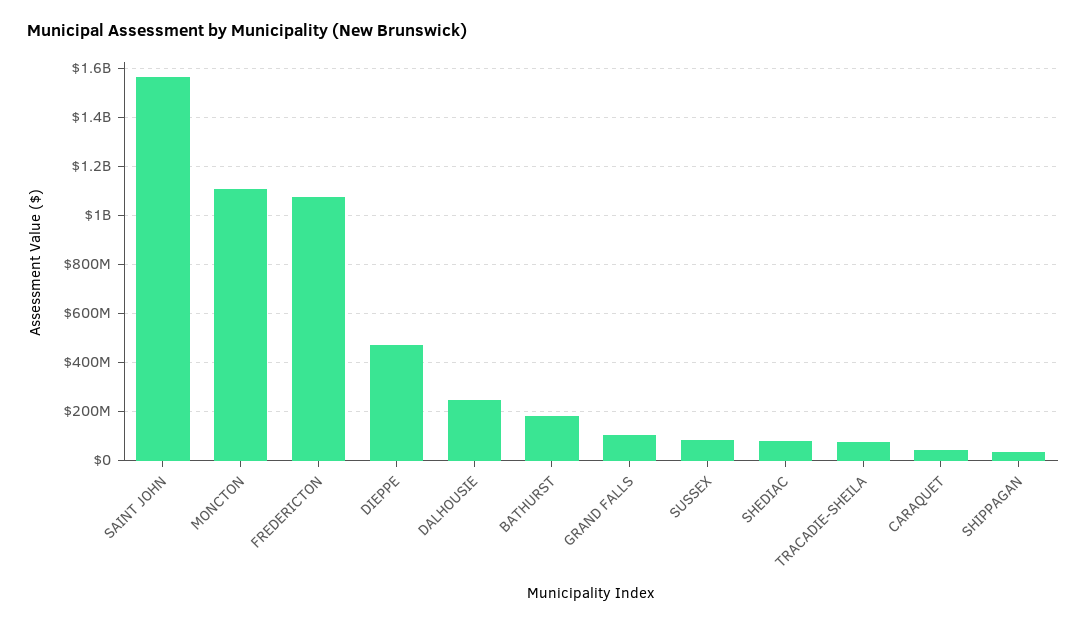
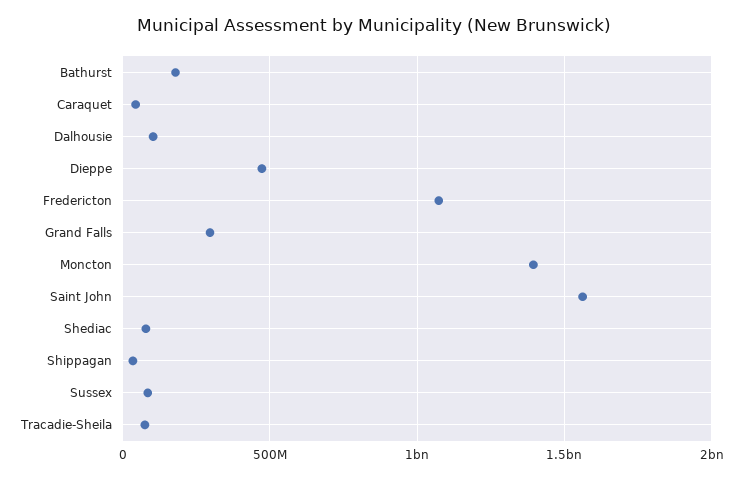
MONCTON: 1100000000 -> 1400000000
DALHOUSIE: 250000000 -> 100000000
GRAND FALLS: 100000000 -> 300000000

